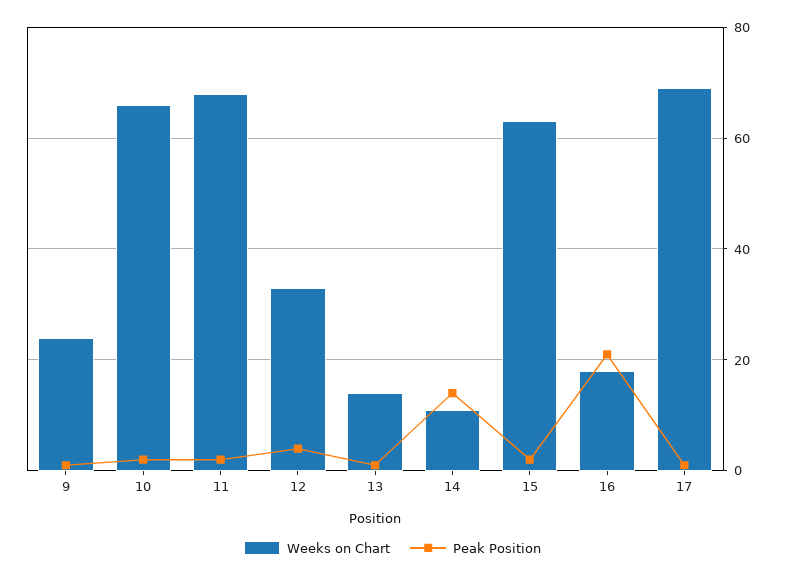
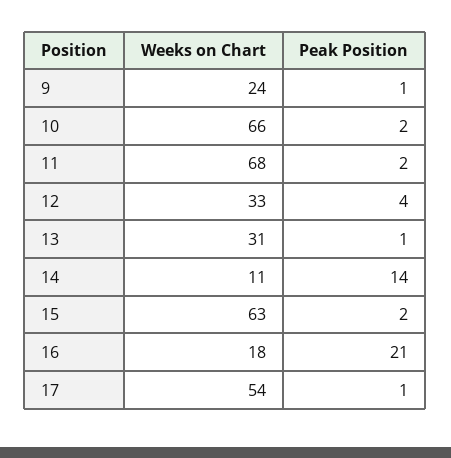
Weeks on Chart, 13: 15 -> 31
Weeks on Chart, 17: 70 -> 54

